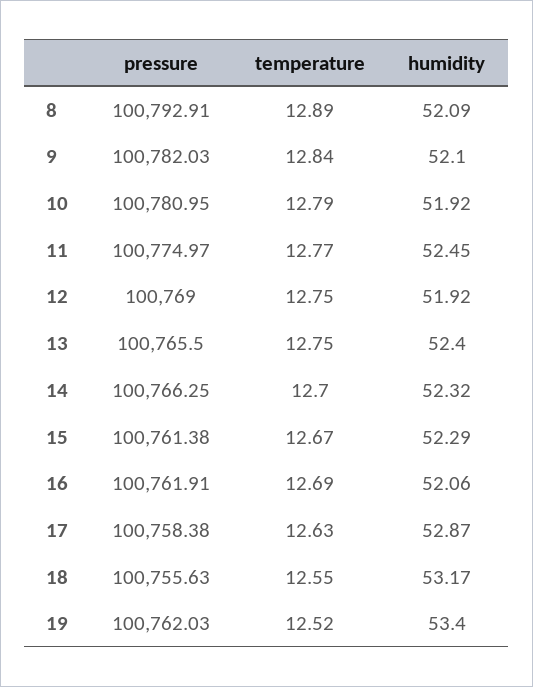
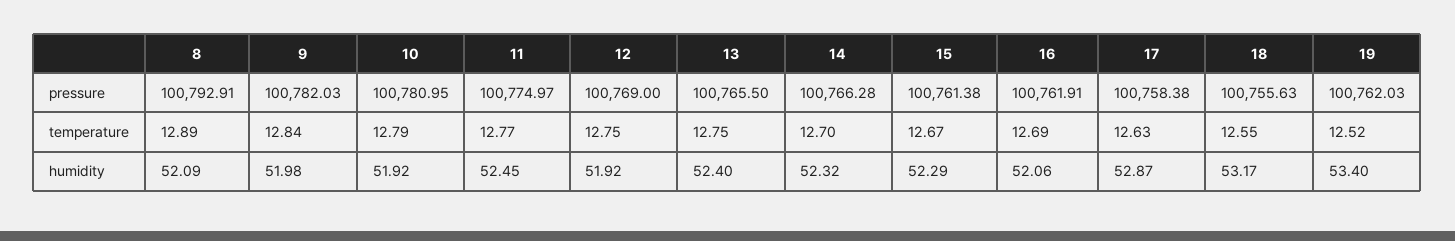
humidity, 9: 52.1 -> 51.98
pressure, 14: 100766.25 -> 100766.28

